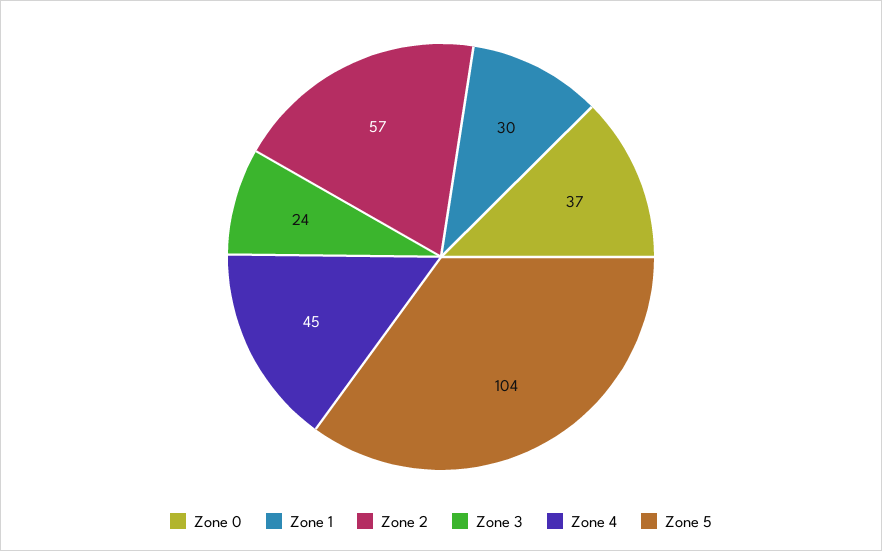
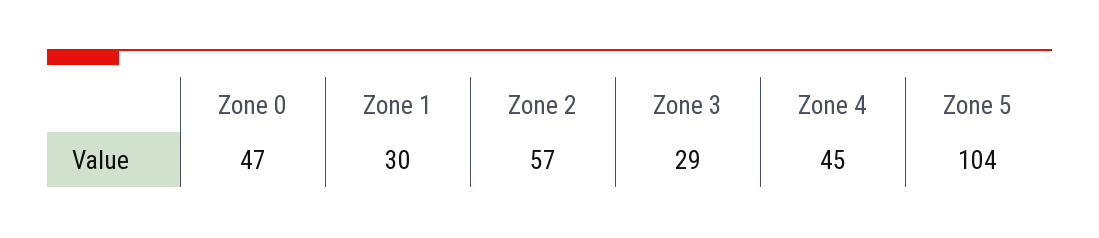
Zone 0: 37 -> 47
Zone 3: 24 -> 29

